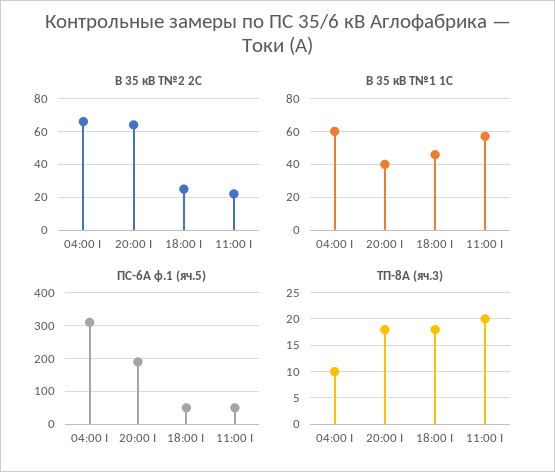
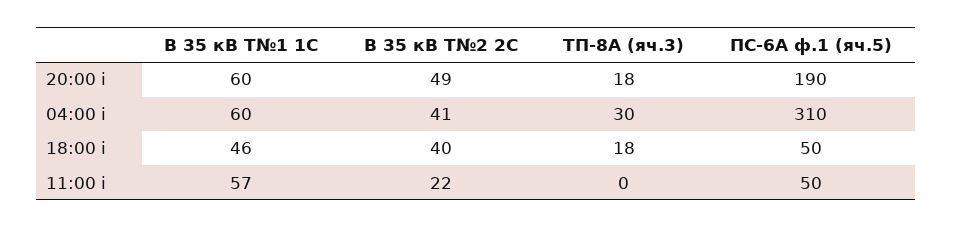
В 35 кВ Т№2 2С, 04:00 I: 65 -> 41
В 35 кВ Т№2 2С, 20:00 I: 65 -> 49
В 35 кВ Т№2 2С, 18:00 I: 25 -> 40
В 35 кВ Т№1 1С, 20:00 I: 40 -> 60
ТП-8А (яч.3), 04:00 I: 10 -> 30
ТП-8А (яч.3), 11:00 I: 20 -> 0

